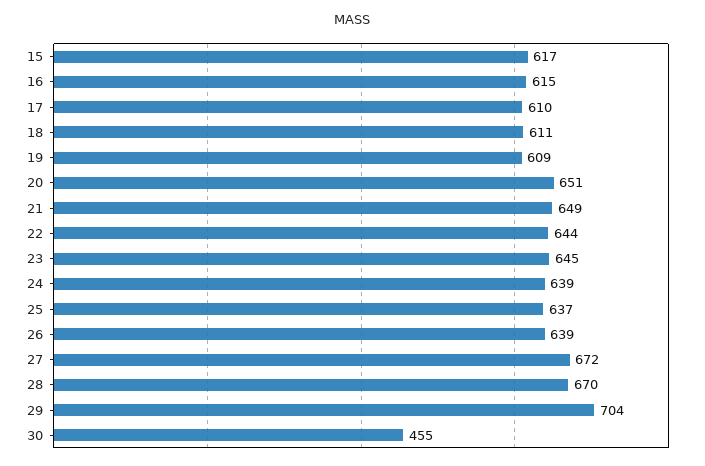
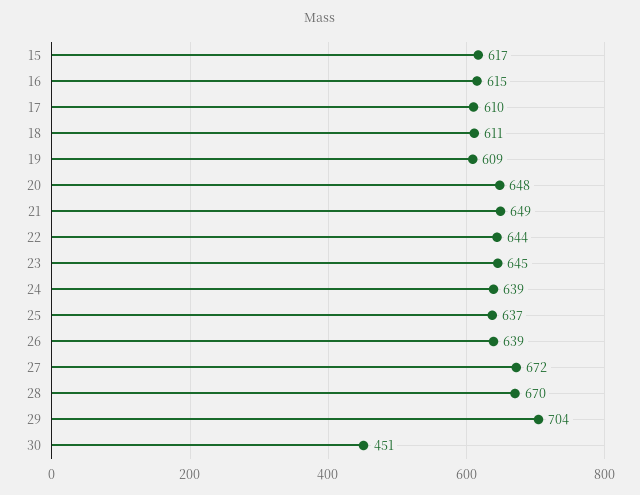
20: 651 -> 648
30: 455 -> 451

